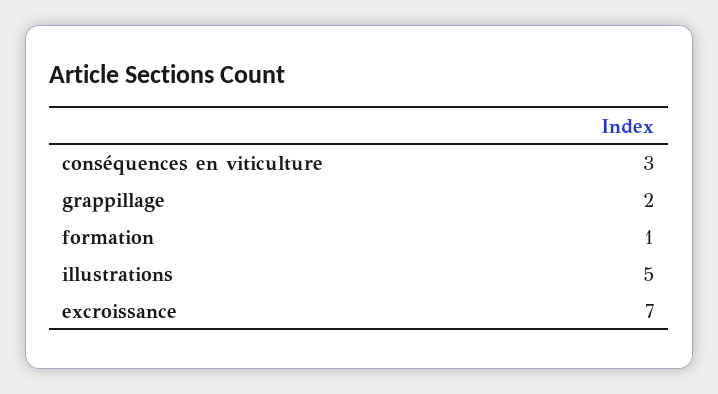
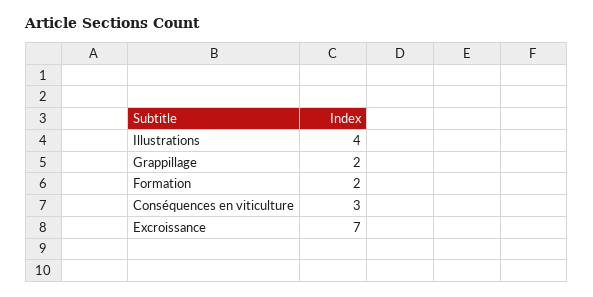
formation: 1 -> 2
illustrations: 5 -> 4

